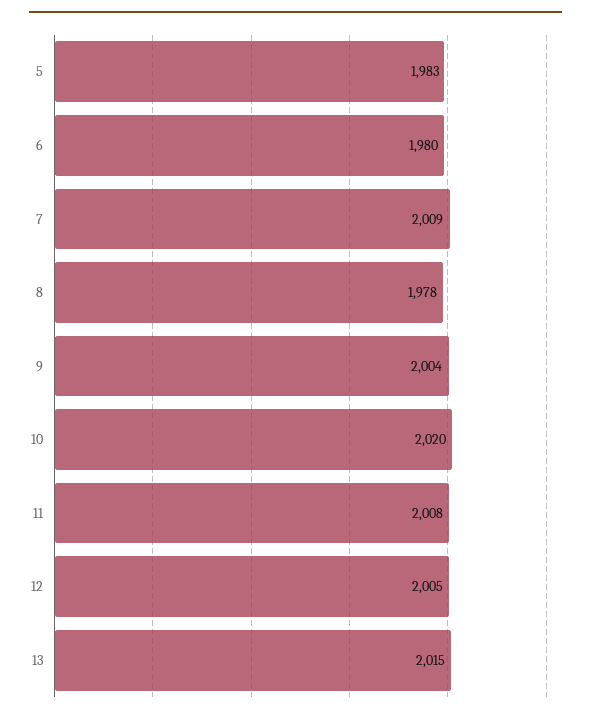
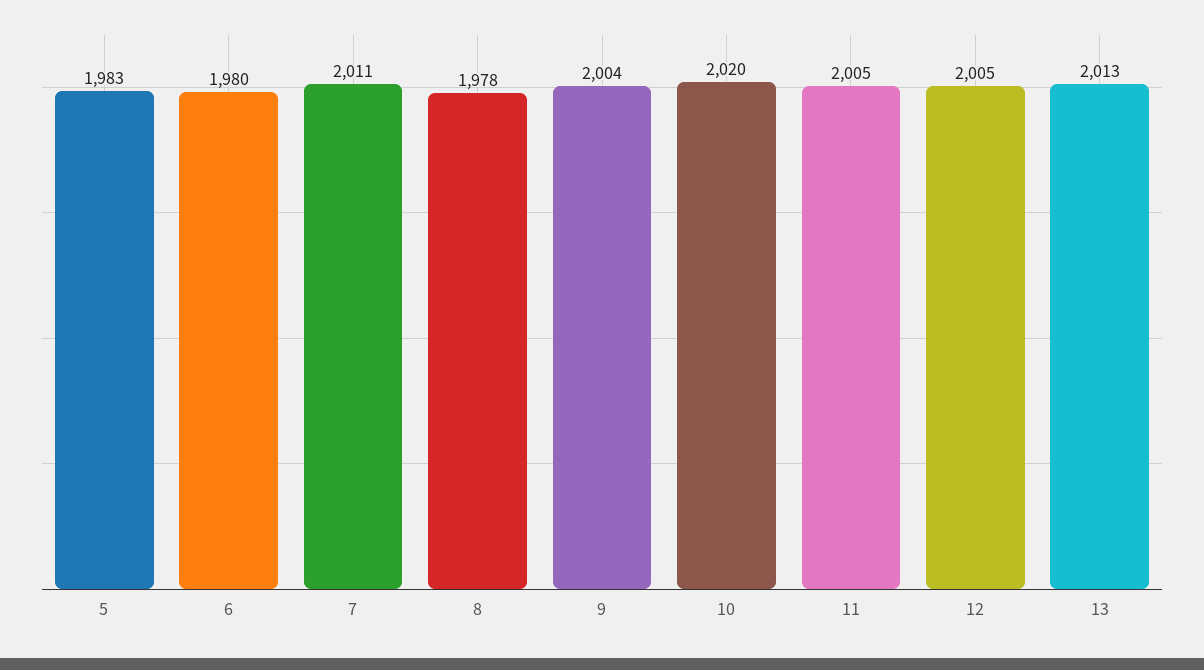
7: 2009 -> 2011
11: 2008 -> 2005
13: 2015 -> 2013

